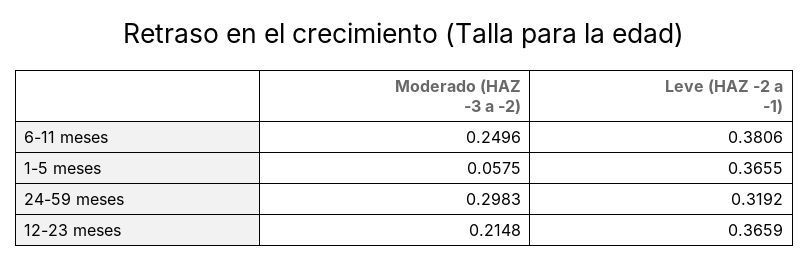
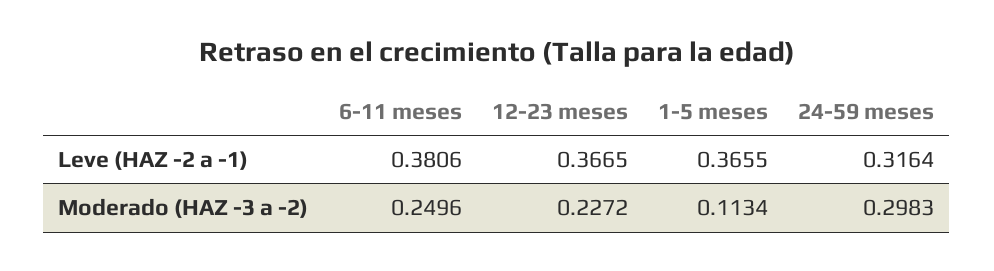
Moderado (HAZ -3 a -2), 1-5 meses: 0.0575 -> 0.1134
Leve (HAZ -2 a -1), 24-59 meses: 0.3192 -> 0.3164
Moderado (HAZ -3 a -2), 12-23 meses: 0.2148 -> 0.2272
Leve (HAZ -2 a -1), 12-23 meses: 0.3659 -> 0.3665

